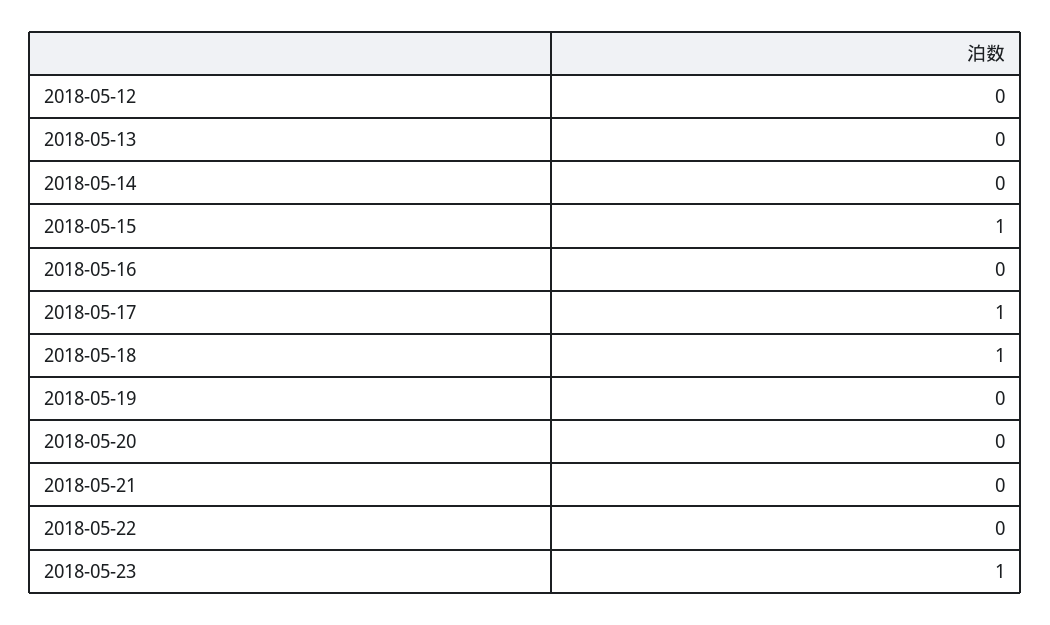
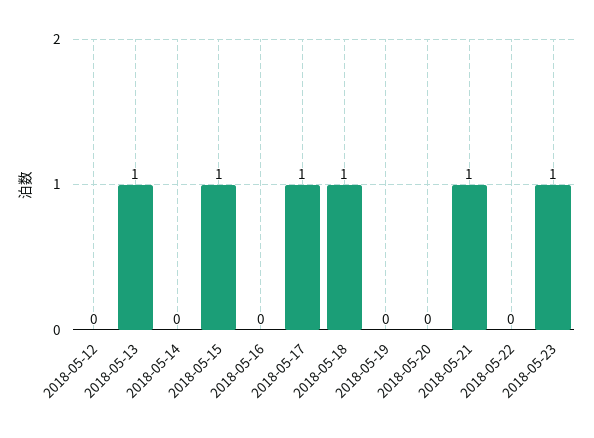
2018-05-13: 0 -> 1
2018-05-21: 0 -> 1

